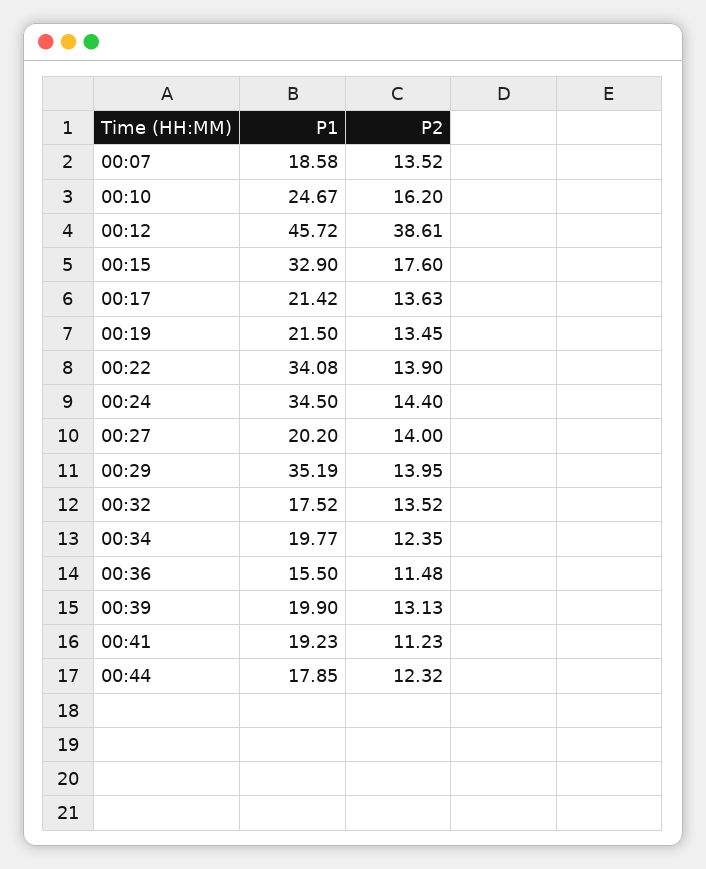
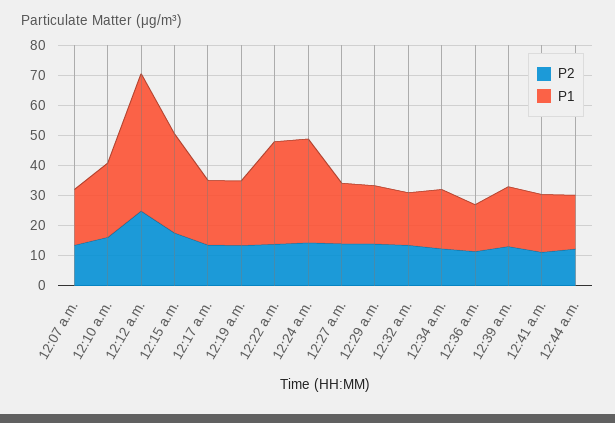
P2, 00:12: 38.61 -> 25
P1, 00:29: 35.19 -> 20

